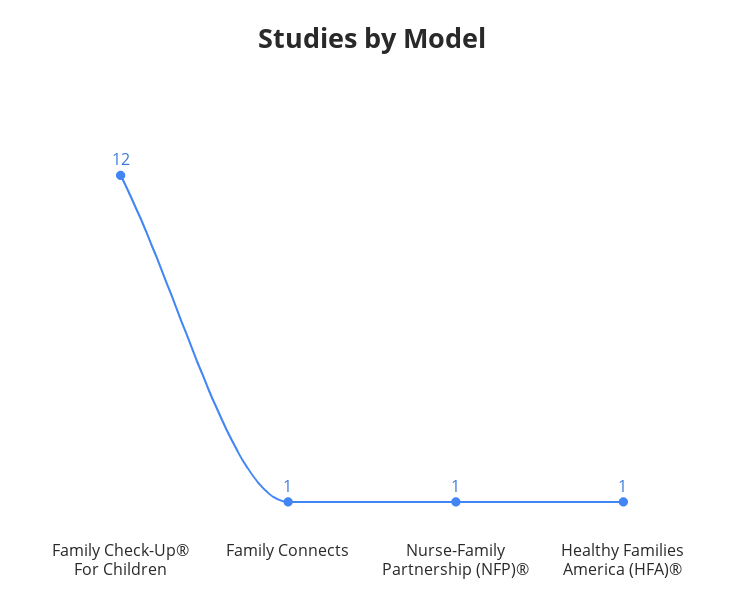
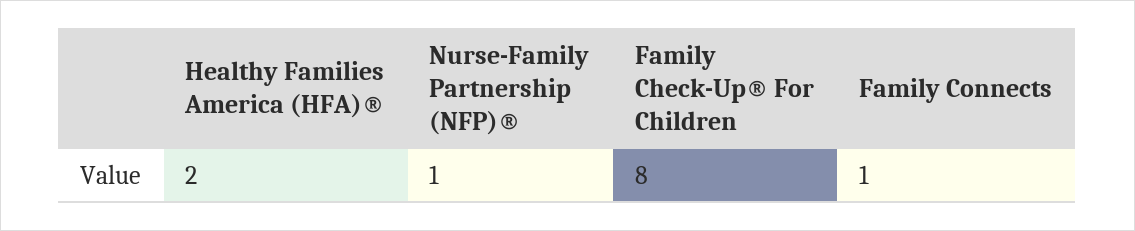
Family Check-Up® For Children: 12 -> 8
Healthy Families America (HFA)®: 1 -> 2

